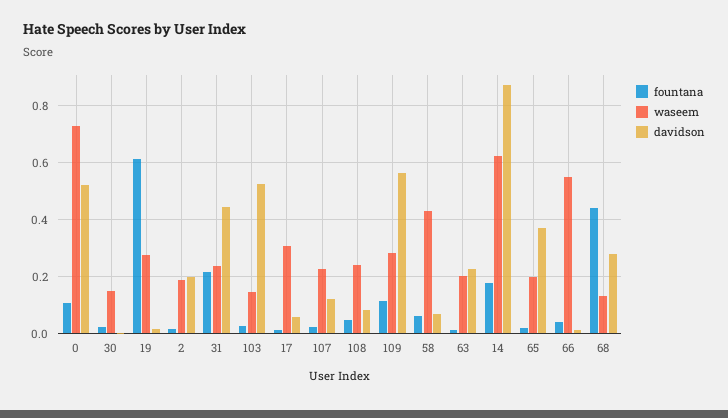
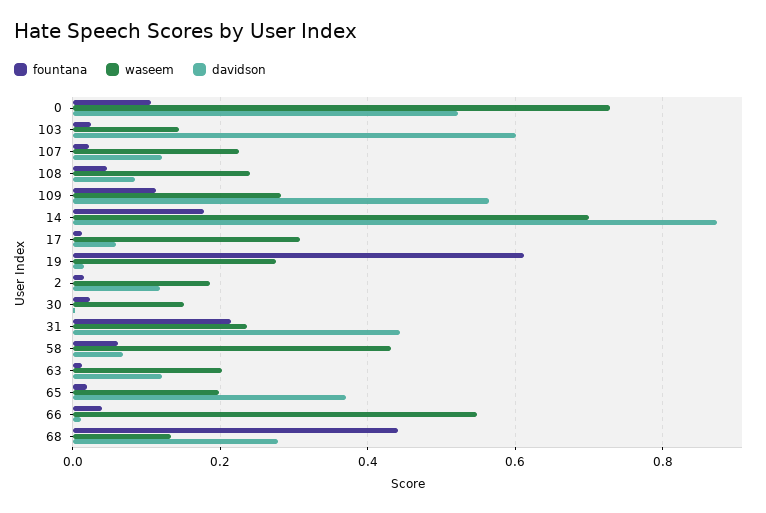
davidson, 2: 0.2 -> 0.12
davidson, 103: 0.525 -> 0.6
davidson, 63: 0.225 -> 0.12
waseem, 14: 0.625 -> 0.7

